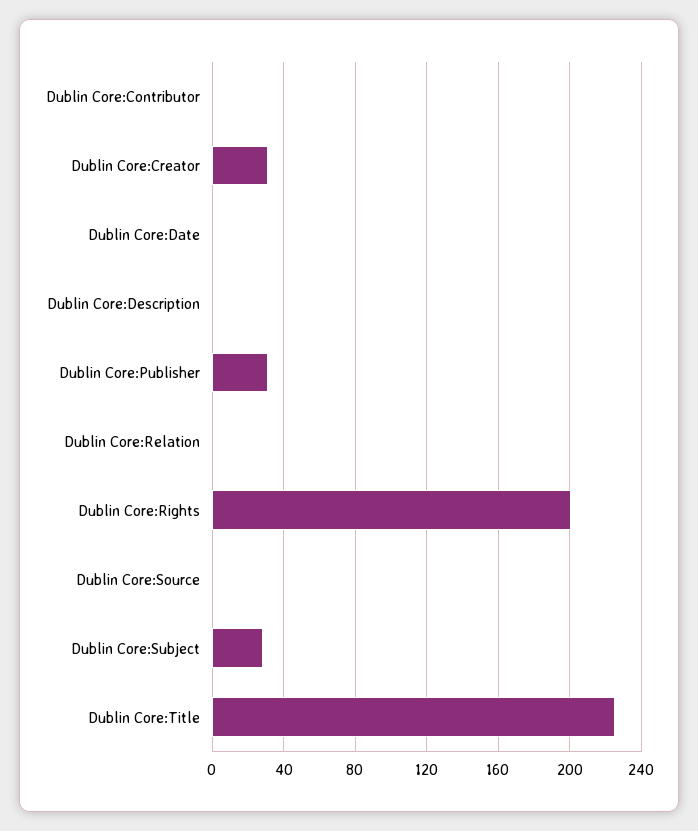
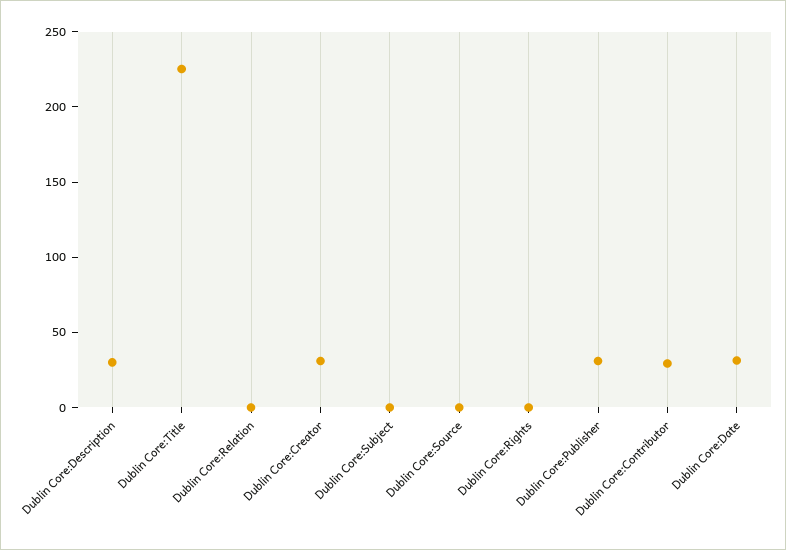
Dublin Core:Contributor: 0 -> 30
Dublin Core:Date: 0 -> 30
Dublin Core:Description: 0 -> 30
Dublin Core:Rights: 200 -> 0
Dublin Core:Subject: 30 -> 0

